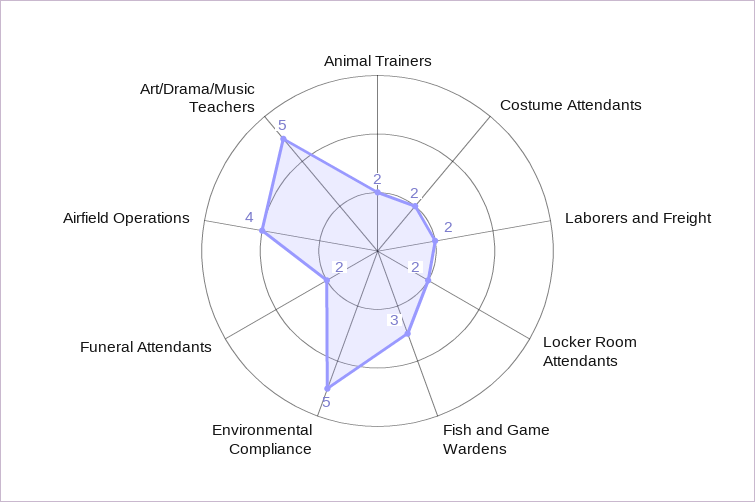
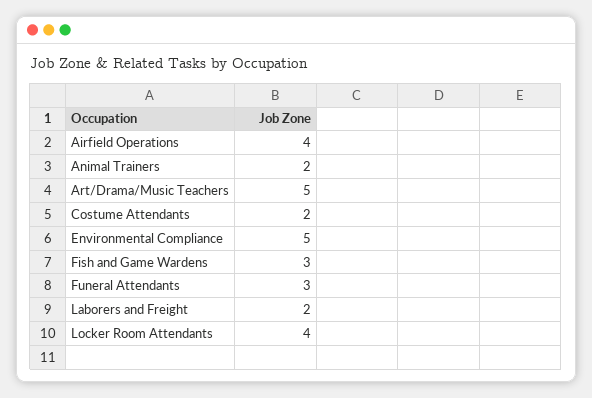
Locker Room Attendants: 2 -> 4
Funeral Attendants: 2 -> 3

